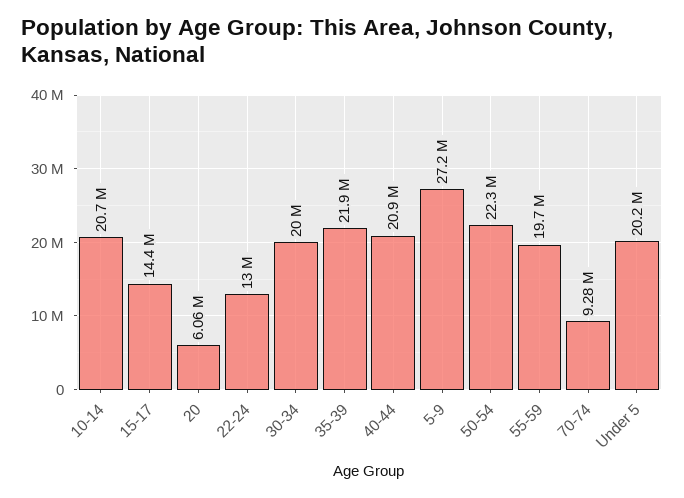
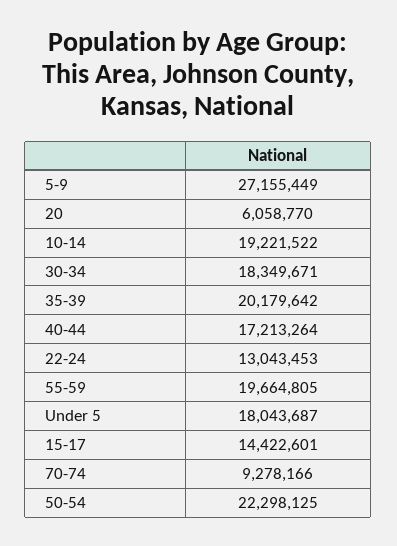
10-14: 20700000 -> 19221522
30-34: 20000000 -> 18349671
35-39: 21900000 -> 20179642
40-44: 20900000 -> 17213264
Under 5: 20200000 -> 18043687

